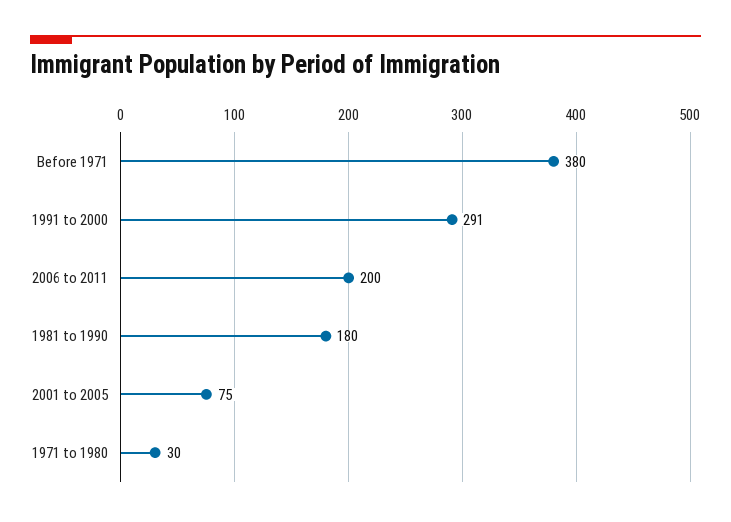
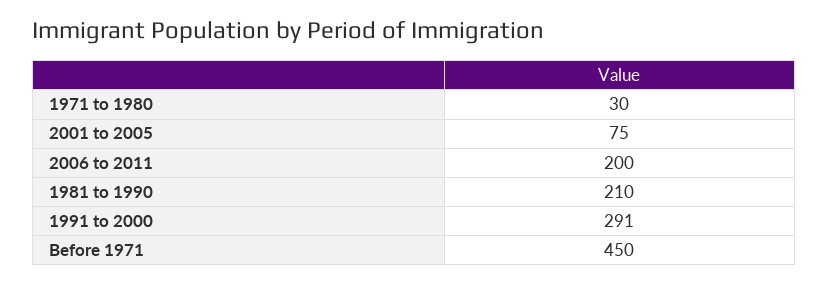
Before 1971: 380 -> 450
1981 to 1990: 180 -> 210

